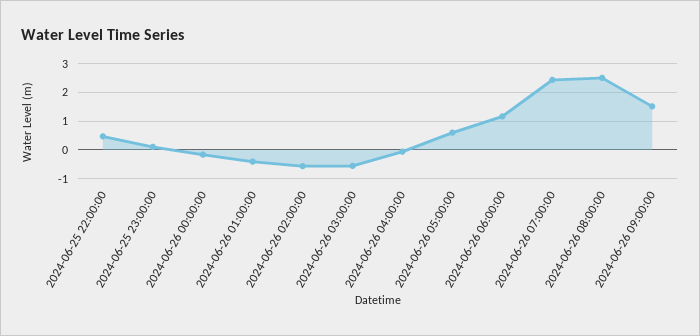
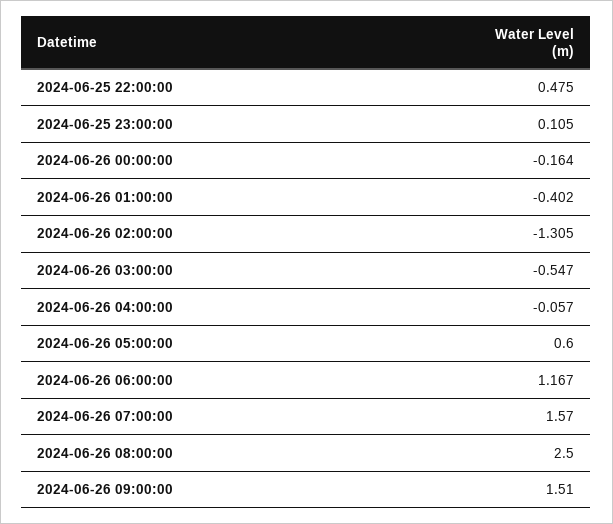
2024-06-26 02:00:00: -0.5 -> -1.305
2024-06-26 07:00:00: 2.5 -> 1.57

